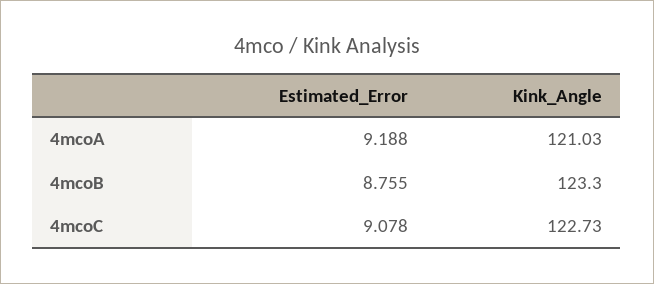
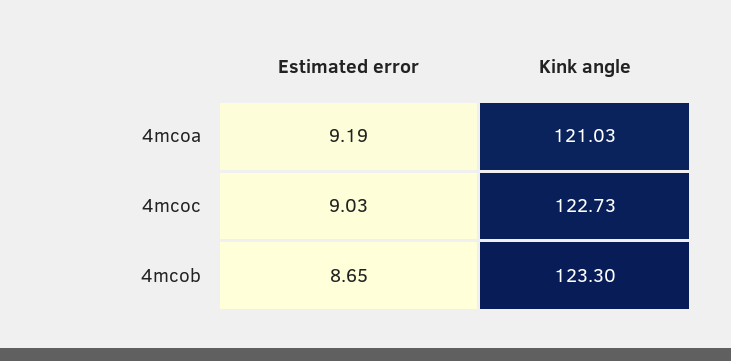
Estimated_Error, 4mcoB: 8.755 -> 8.65
Estimated_Error, 4mcoC: 9.078 -> 9.03

